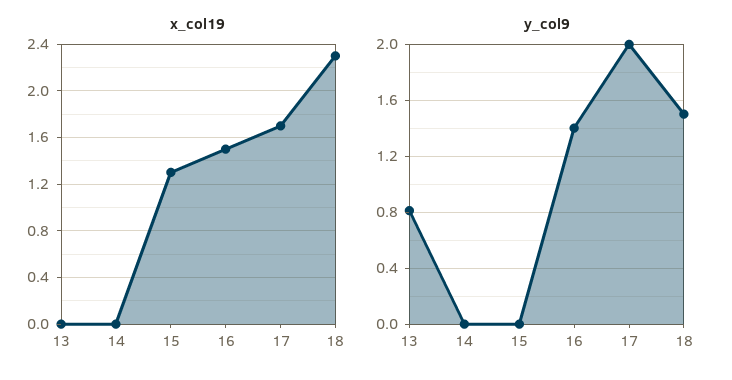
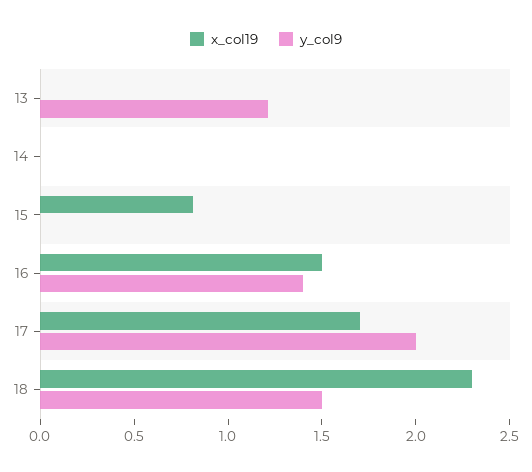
x_col19, 15: 1.3 -> 0.8
y_col9, 13: 0.8 -> 1.2

